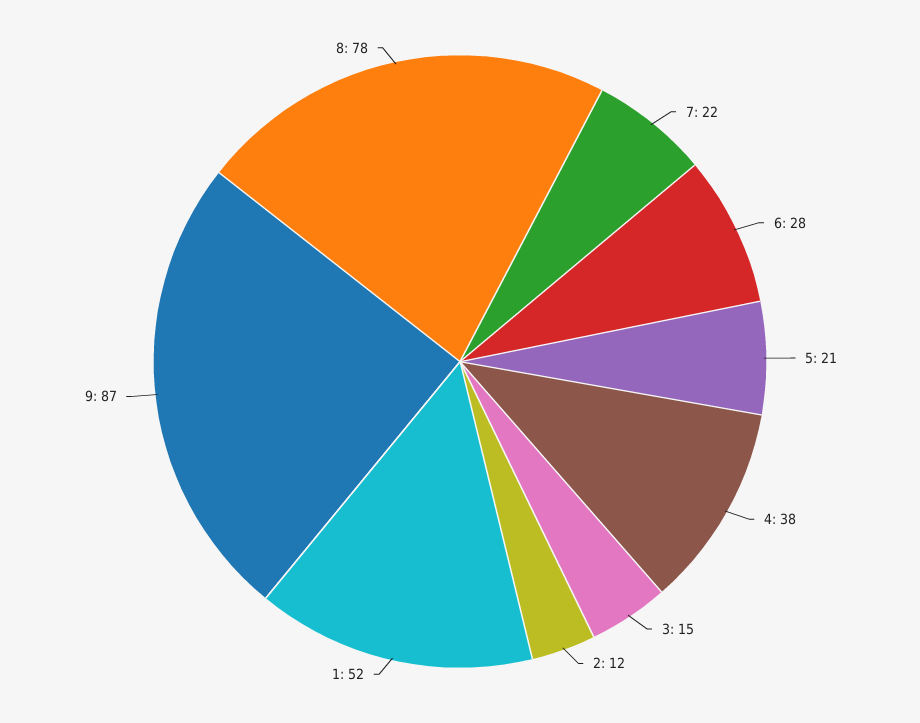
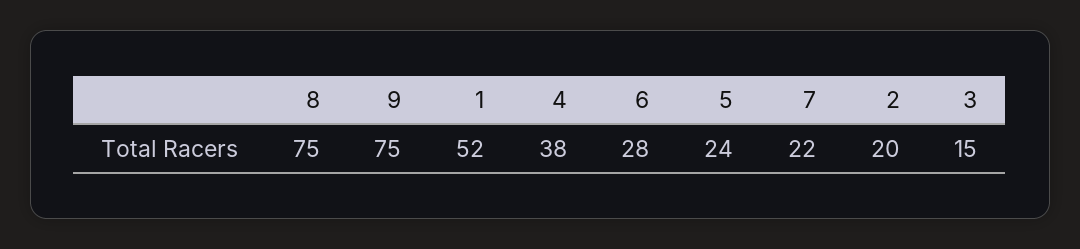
5: 21 -> 24
2: 12 -> 20
9: 87 -> 75
8: 78 -> 75

